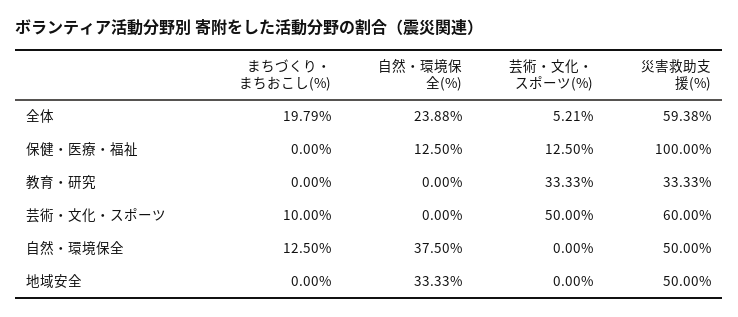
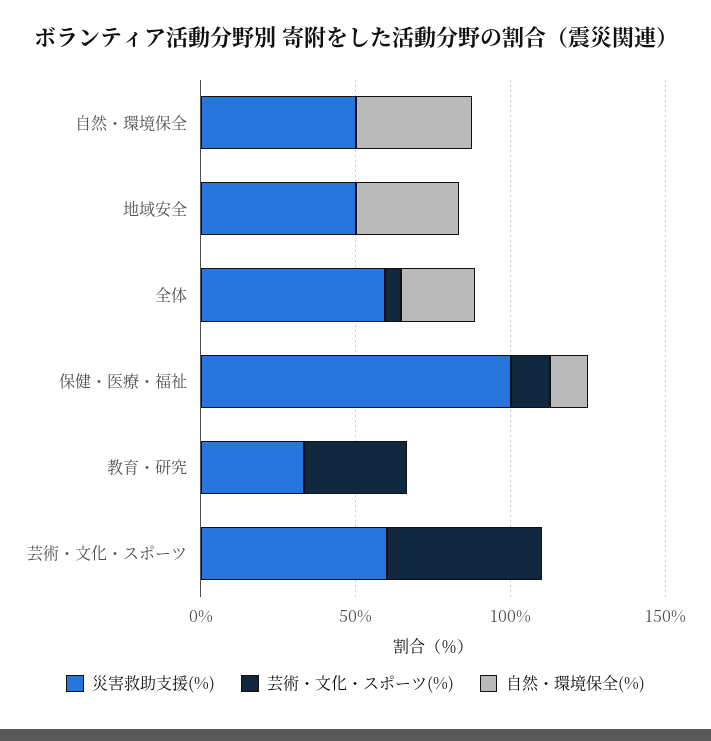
まちづくり・まちおこし(%), 全体: 19.79 -> none
まちづくり・まちおこし(%), 保健・医療・福祉: 0 -> none
まちづくり・まちおこし(%), 教育・研究: 0 -> none
まちづくり・まちおこし(%), 芸術・文化・スポーツ: 10 -> none
まちづくり・まちおこし(%), 自然・環境保全: 12.5 -> none
まちづくり・まちおこし(%), 地域安全: 0 -> none

